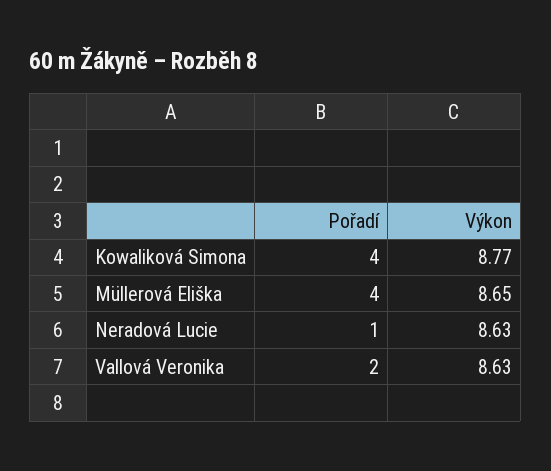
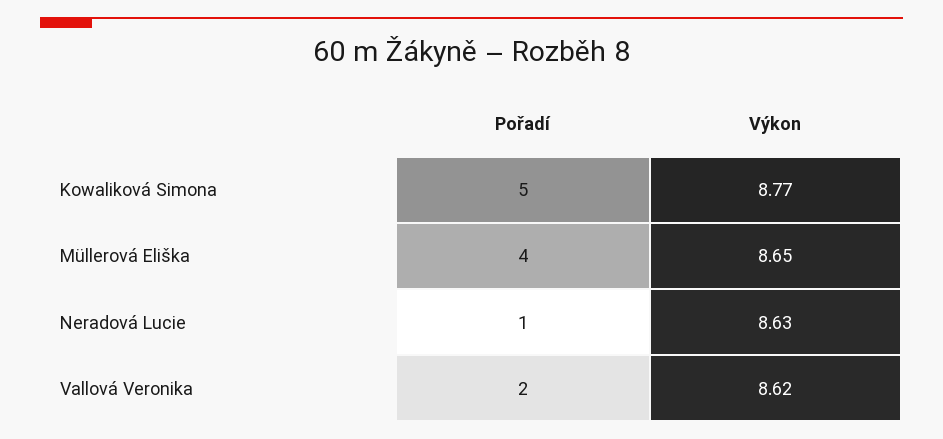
Pořadí, Kowaliková Simona: 4 -> 5
Výkon, Vallová Veronika: 8.63 -> 8.62

